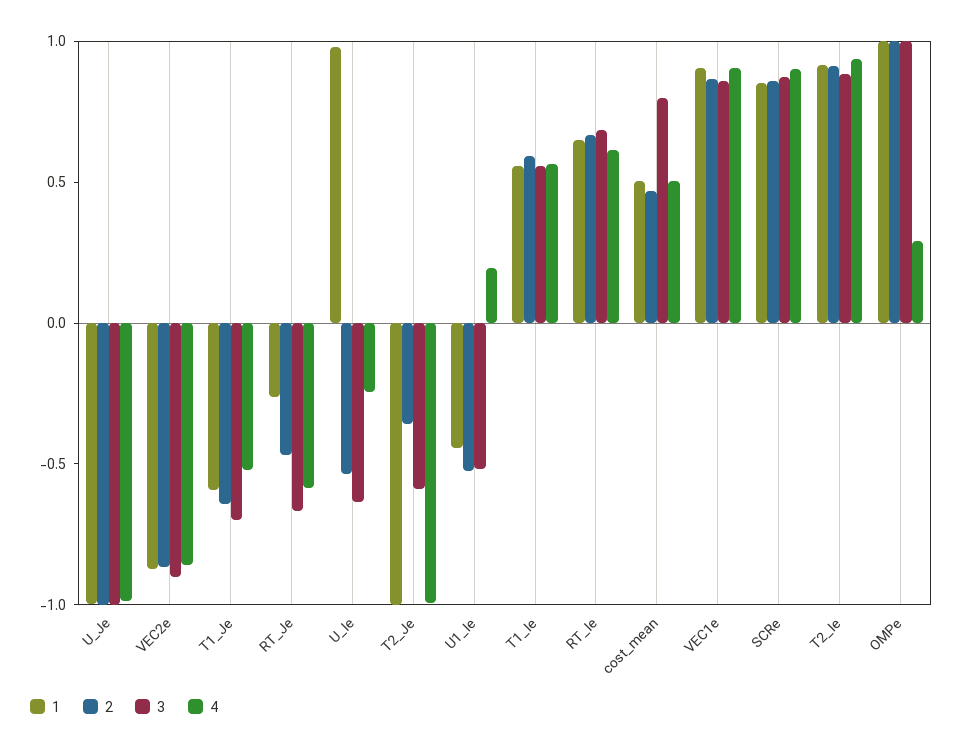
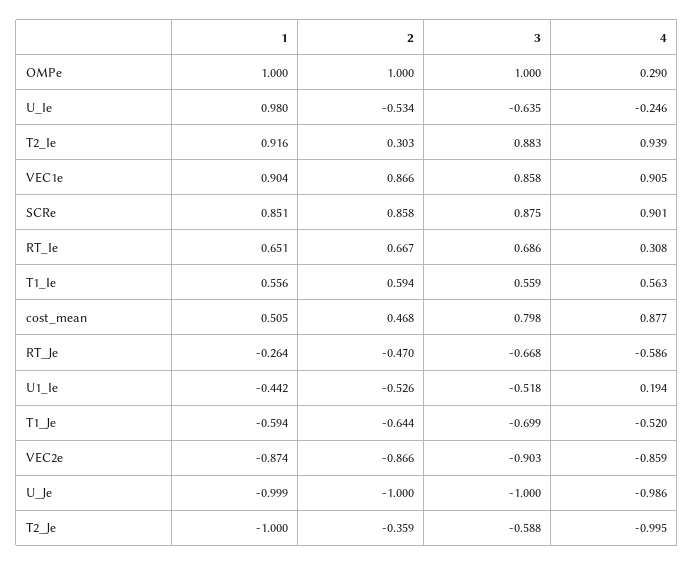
4, RT_Ie: 0.6 -> 0.308
4, cost_mean: 0.5 -> 0.877
2, T2_Ie: 0.9 -> 0.303

